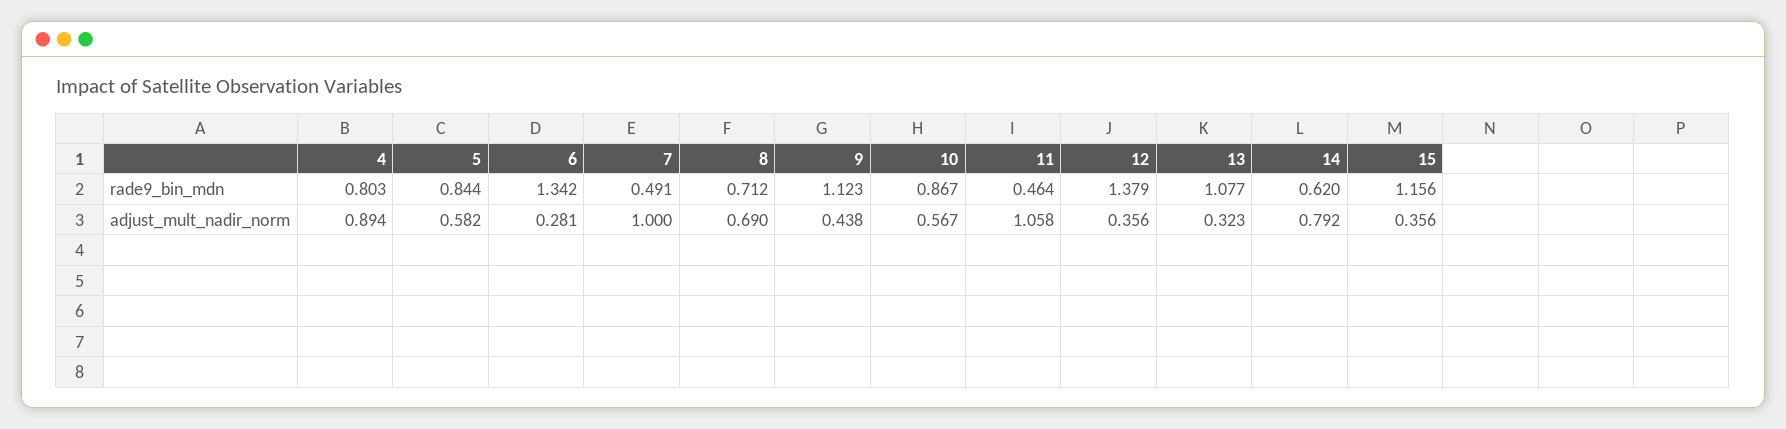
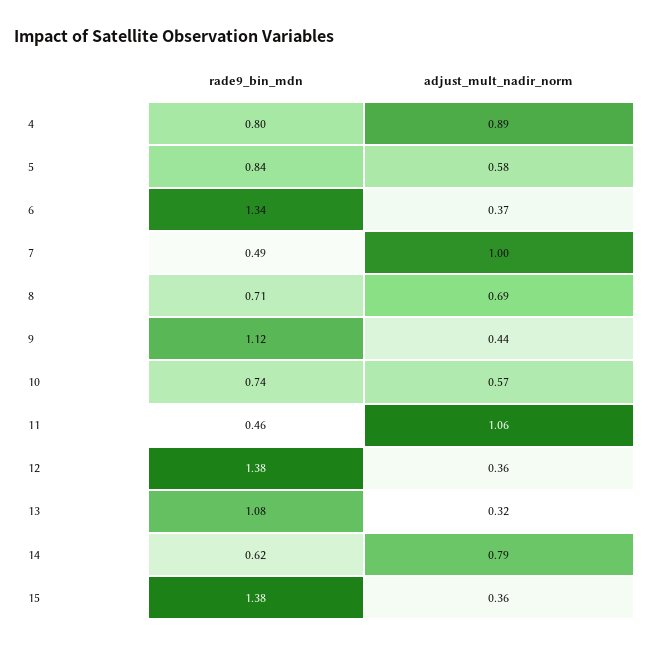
10, rade9_bin_mdn: 0.867 -> 0.74
15, rade9_bin_mdn: 1.156 -> 1.38
6, adjust_mult_nadir_norm: 0.281 -> 0.37

